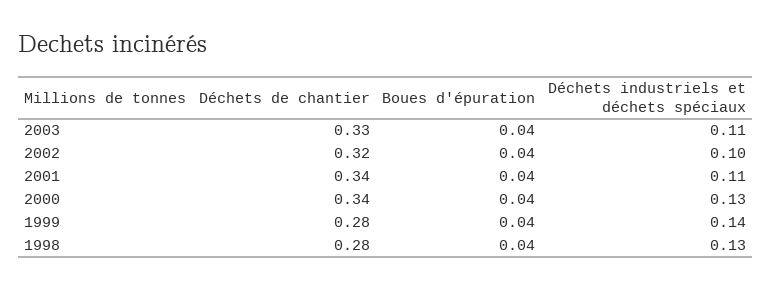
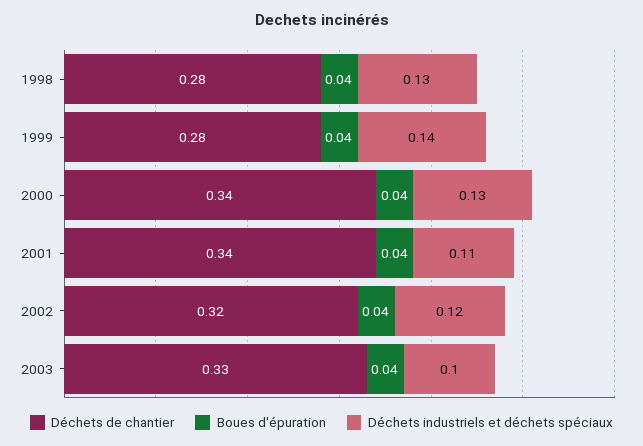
Déchets industriels et déchets spéciaux, 2003: 0.11 -> 0.1
Déchets industriels et déchets spéciaux, 2002: 0.1 -> 0.12

